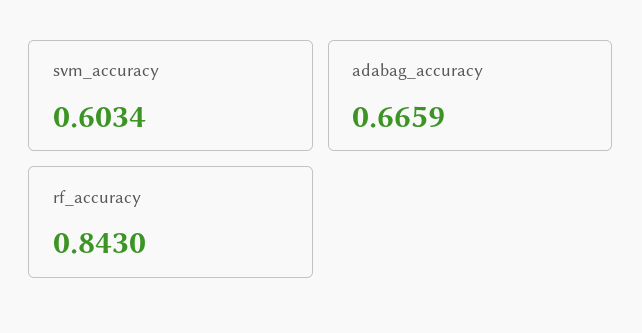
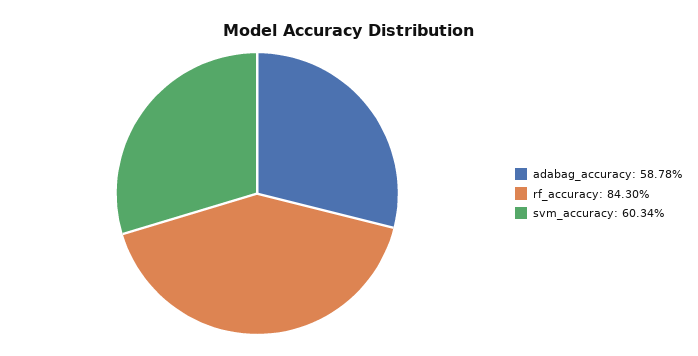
adabag_accuracy: 0.6659 -> 0.5878

